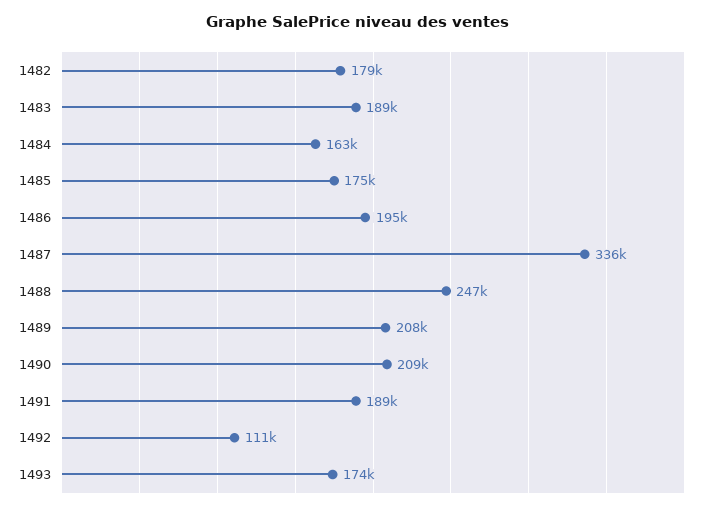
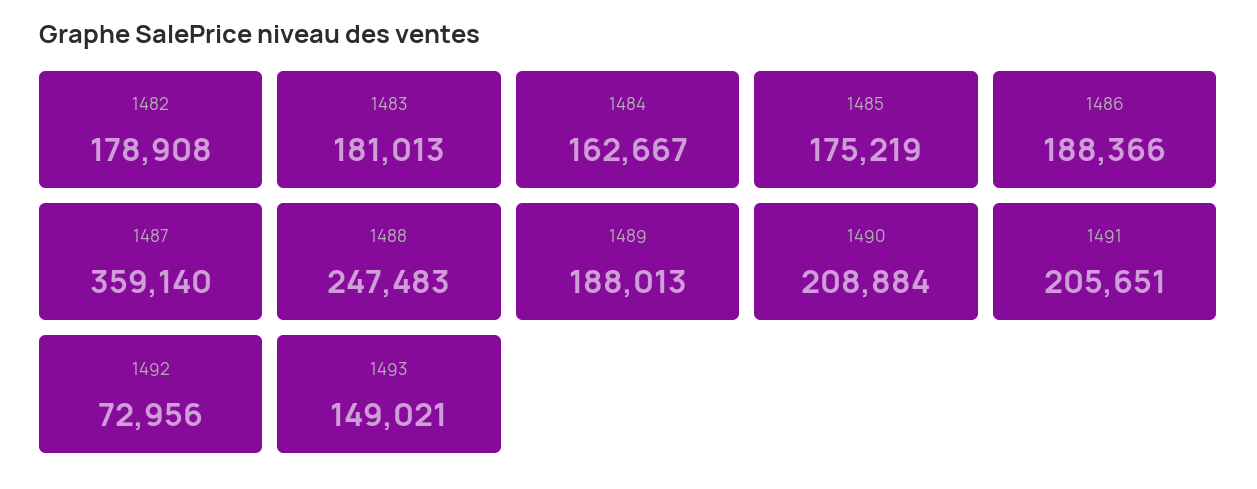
1483: 189000 -> 181013
1486: 195000 -> 188366
1487: 336000 -> 359140
1489: 208000 -> 188013
1491: 189000 -> 205651
1492: 111000 -> 72956
1493: 174000 -> 149021

